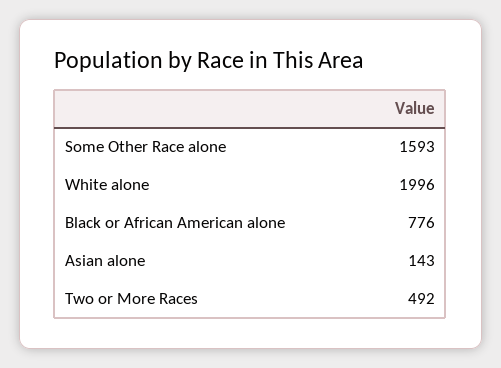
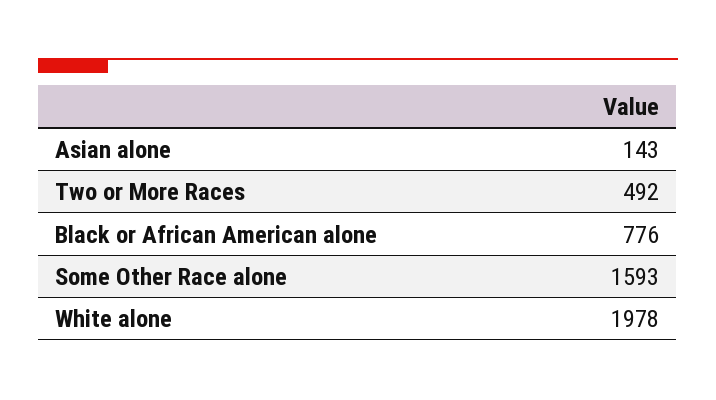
White alone: 1996 -> 1978

